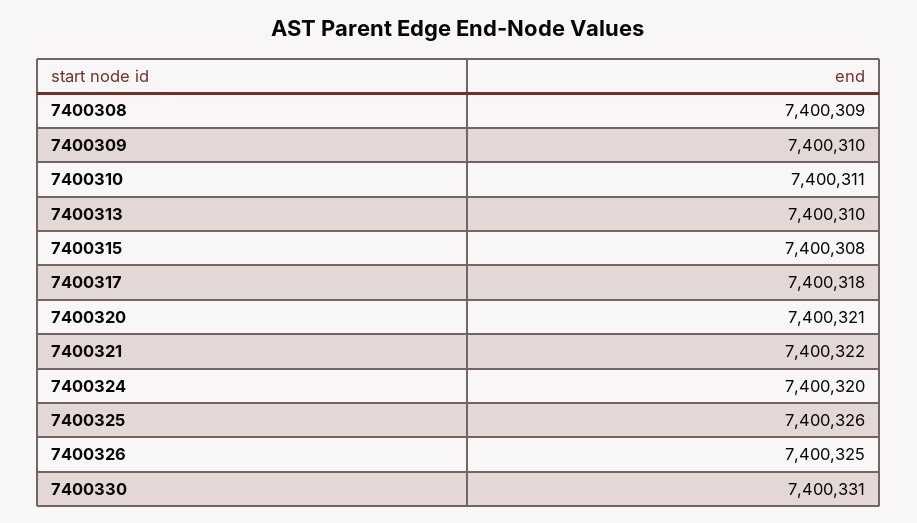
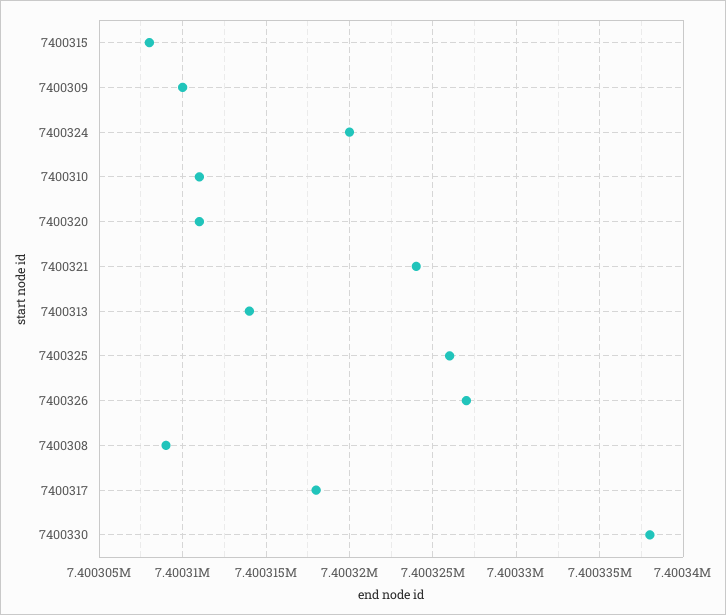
7400313: 7400310 -> 7400314
7400320: 7400321 -> 7400311
7400321: 7400322 -> 7400324
7400326: 7400325 -> 7400327
7400330: 7400331 -> 7400338

